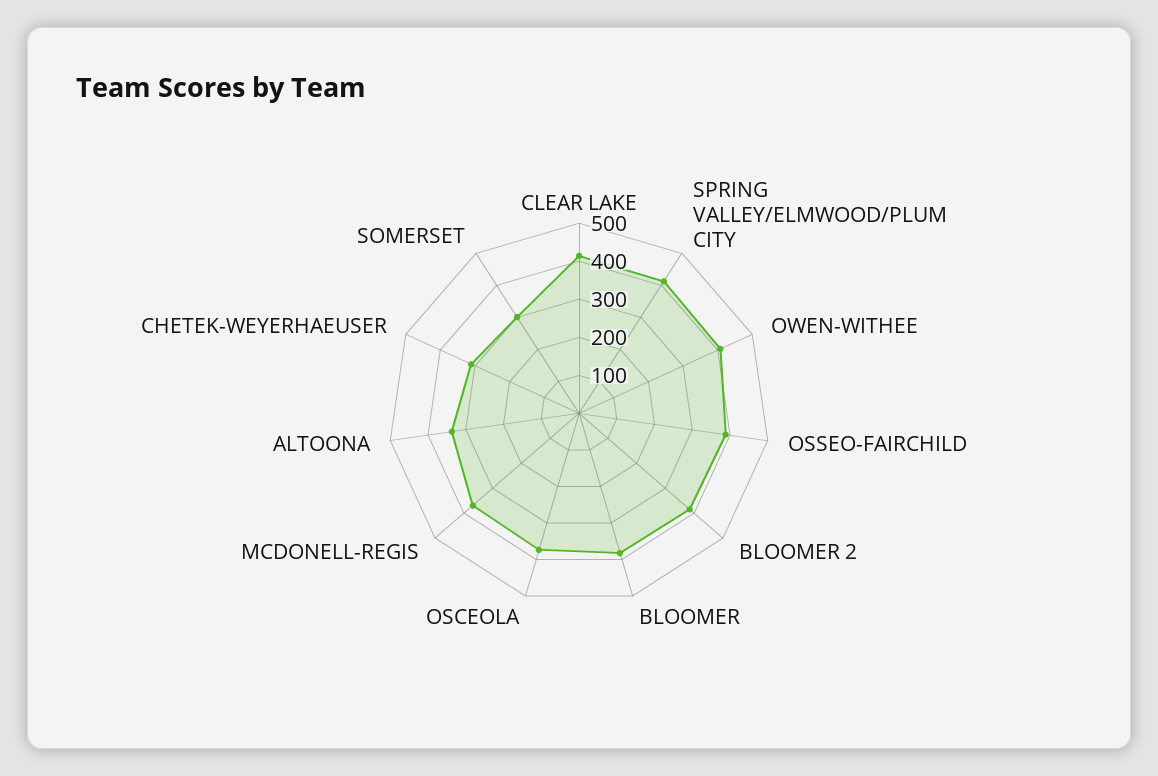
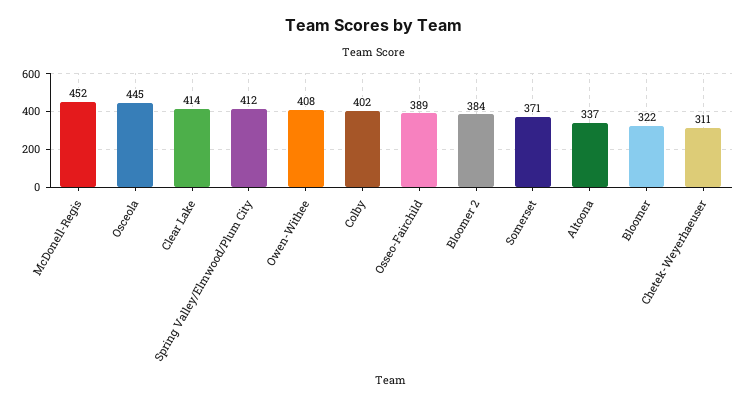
BLOOMER: 375 -> 322
OSCEOLA: 375 -> 445
MCDONELL-REGIS: 375 -> 452
SOMERSET: 300 -> 371
Colby: none -> 402

